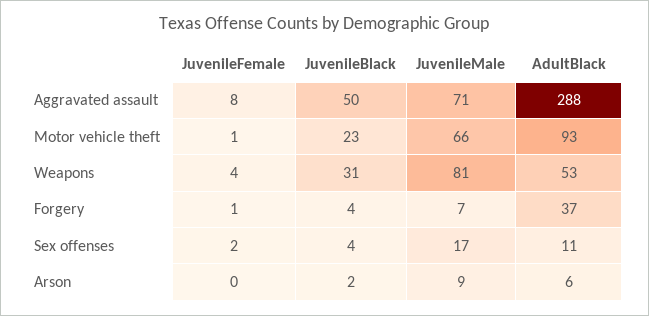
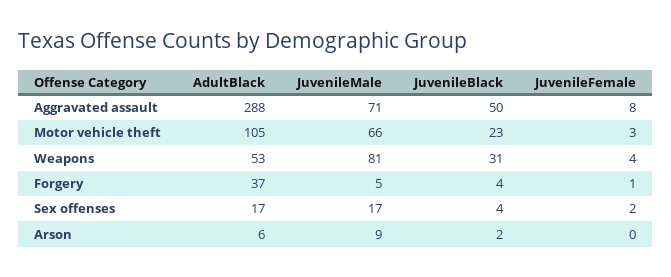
JuvenileFemale, Motor vehicle theft: 1 -> 3
AdultBlack, Motor vehicle theft: 93 -> 105
JuvenileMale, Forgery: 7 -> 5
AdultBlack, Sex offenses: 11 -> 17

